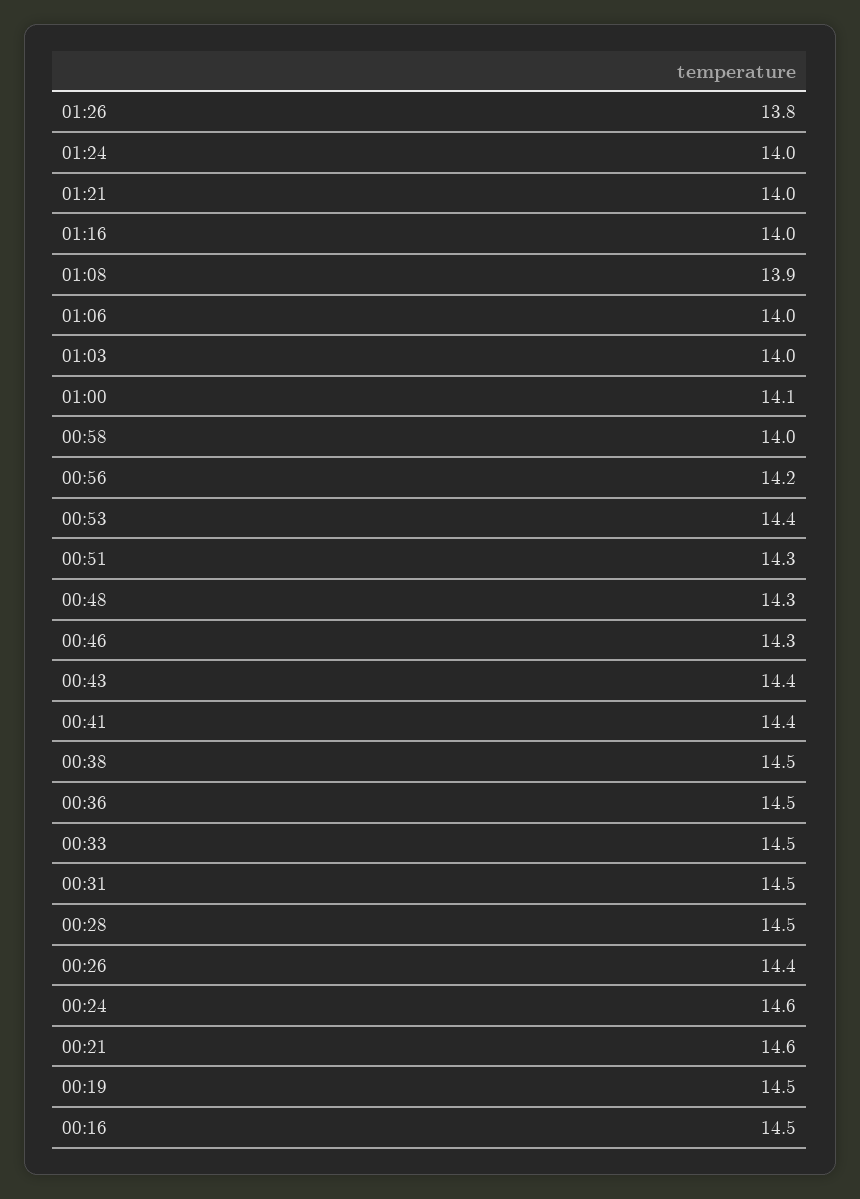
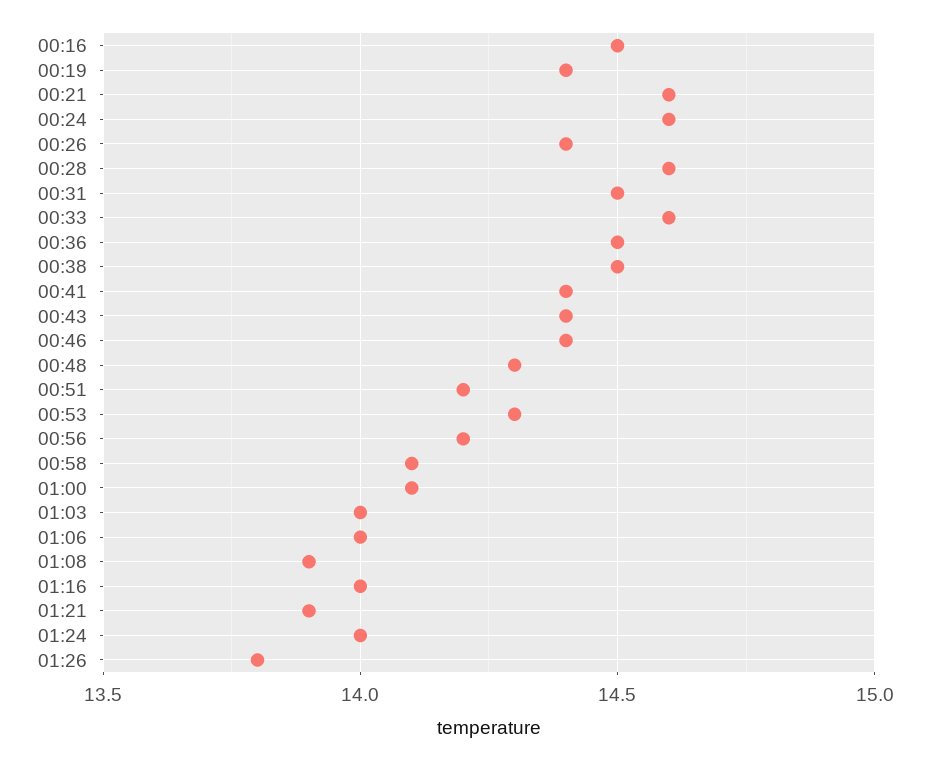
01:21: 14 -> 13.9
00:58: 14 -> 14.1
00:53: 14.4 -> 14.3
00:51: 14.3 -> 14.2
00:46: 14.3 -> 14.4
00:33: 14.5 -> 14.6
00:28: 14.5 -> 14.6
00:19: 14.5 -> 14.4

